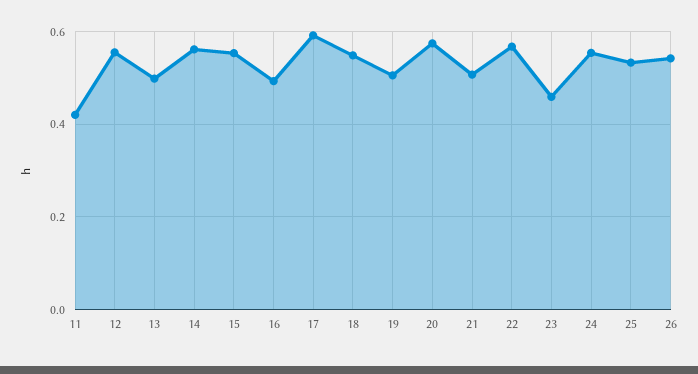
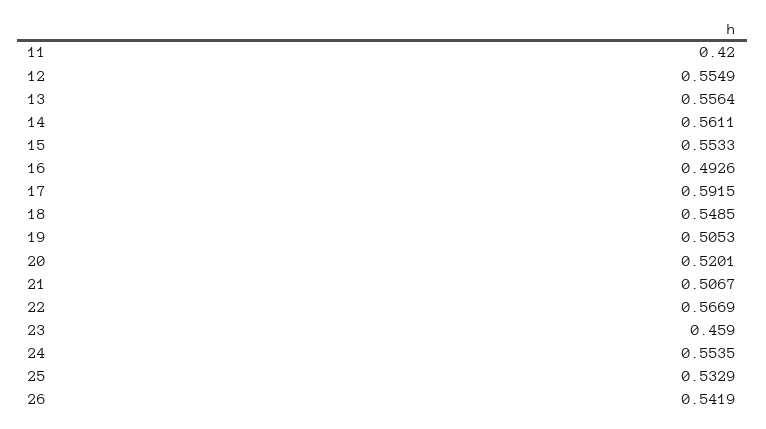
13: 0.5 -> 0.5564
20: 0.58 -> 0.5201

